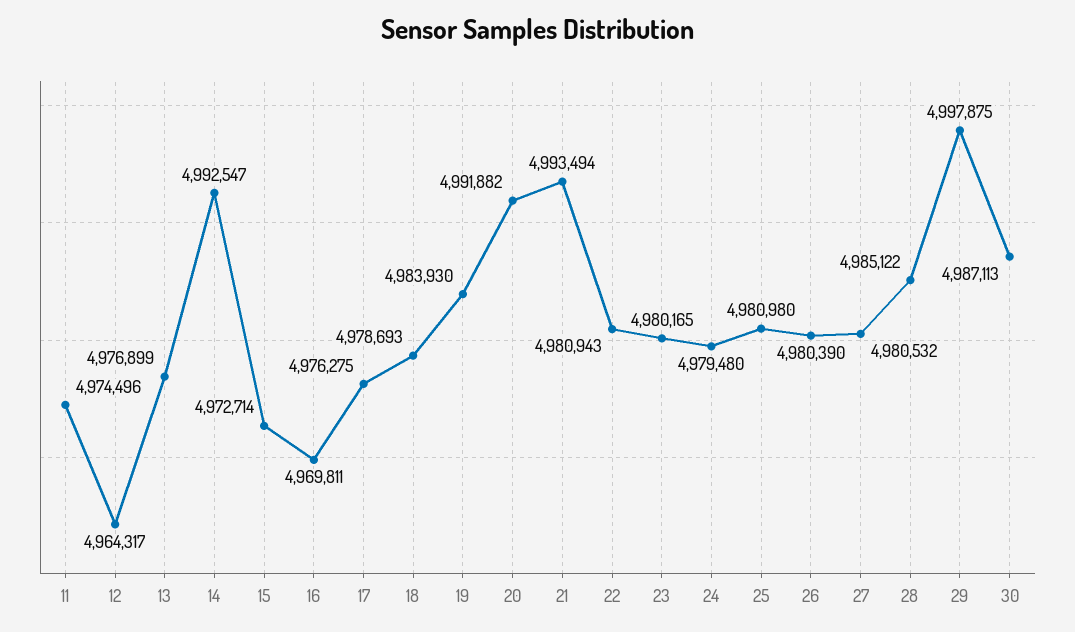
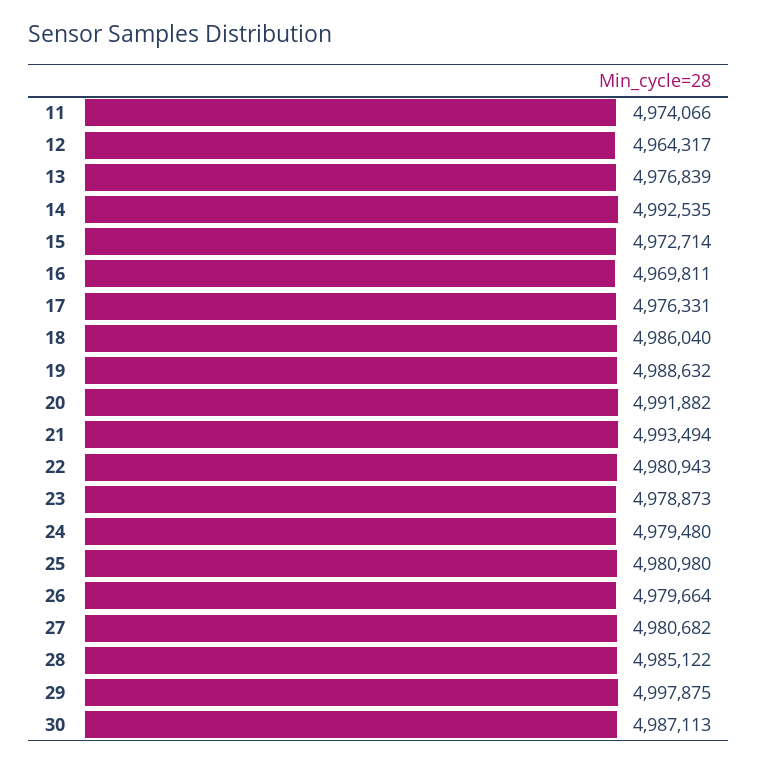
11: 4974496 -> 4974066
13: 4976899 -> 4976839
14: 4992547 -> 4992535
17: 4976275 -> 4976331
18: 4978693 -> 4986040
19: 4983930 -> 4988632
23: 4980165 -> 4978873
26: 4980390 -> 4979664
27: 4980532 -> 4980682

